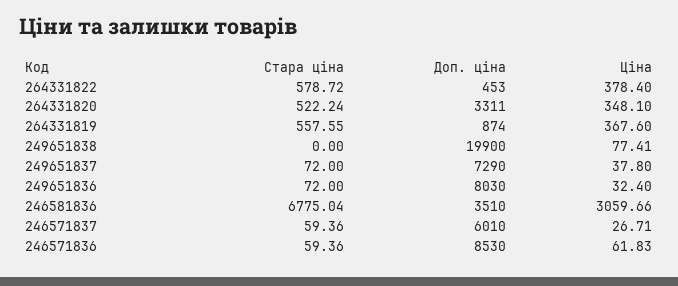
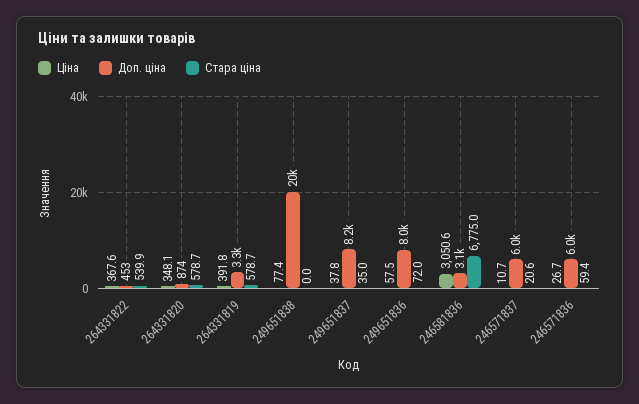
Стара ціна, 264331822: 578.72 -> 539.9
Ціна, 264331822: 378.4 -> 367.6
Стара ціна, 264331820: 522.24 -> 578.7
Доп. ціна, 264331820: 3311 -> 874
Стара ціна, 264331819: 557.55 -> 578.7
Доп. ціна, 264331819: 874 -> 3300
Ціна, 264331819: 367.6 -> 391.8
Стара ціна, 249651837: 72 -> 35
Доп. ціна, 249651837: 7290 -> 8200
Ціна, 249651836: 32.4 -> 57.5
Доп. ціна, 246581836: 3510 -> 3100
Ціна, 246581836: 3059.66 -> 3050.6
Стара ціна, 246571837: 59.36 -> 20.6
Ціна, 246571837: 26.71 -> 10.7
Доп. ціна, 246571836: 8530 -> 6000
Ціна, 246571836: 61.83 -> 26.7

